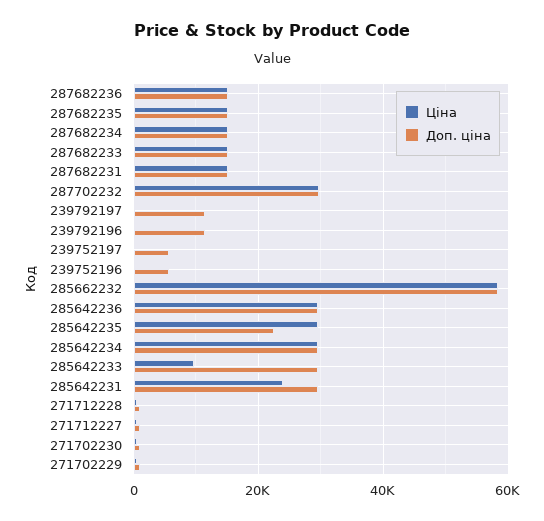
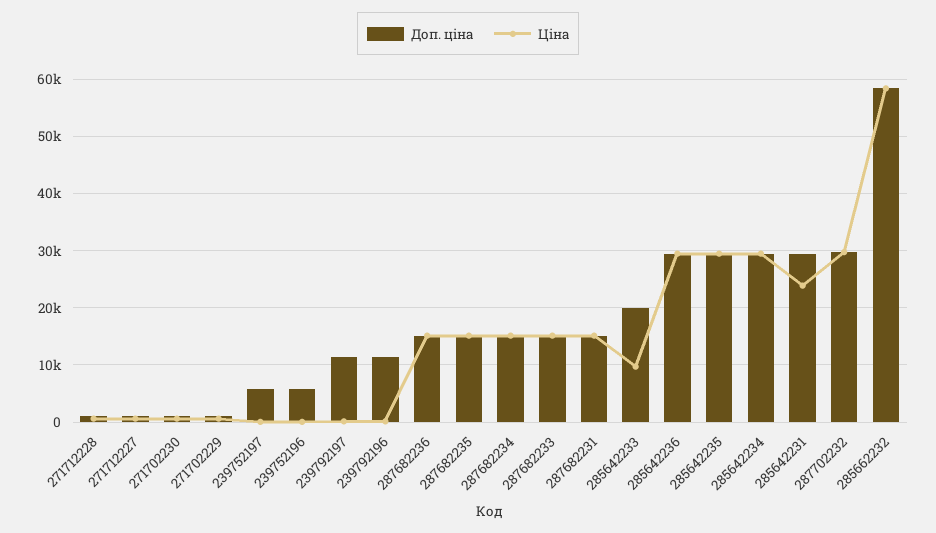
Доп. ціна, 285642235: 22000 -> 30000
Доп. ціна, 285642233: 30000 -> 20000

